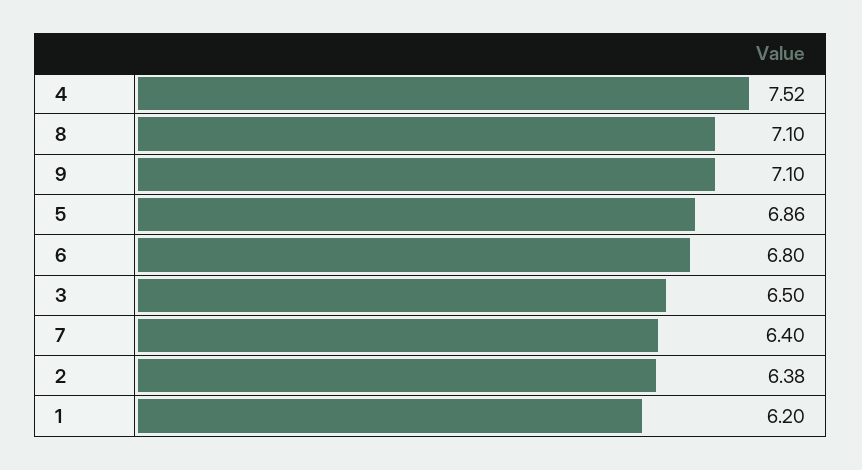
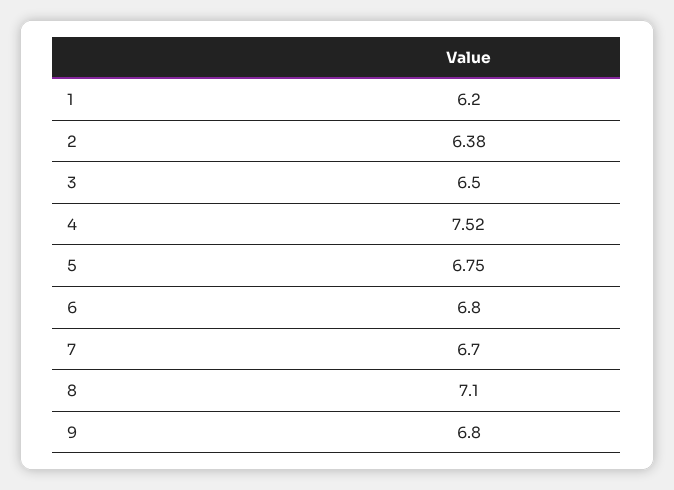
9: 7.1 -> 6.8
5: 6.86 -> 6.75
7: 6.4 -> 6.7

